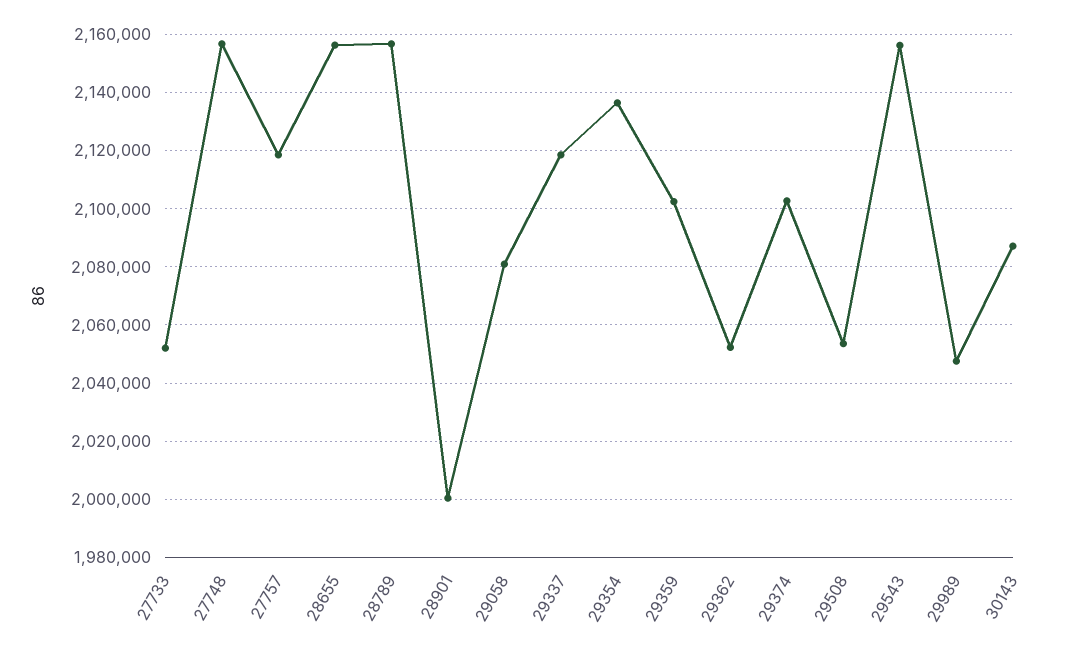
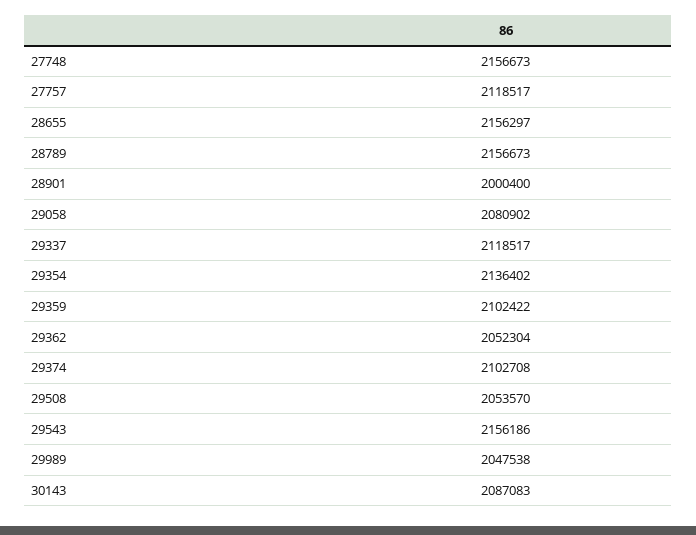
27733: 2052500 -> none

